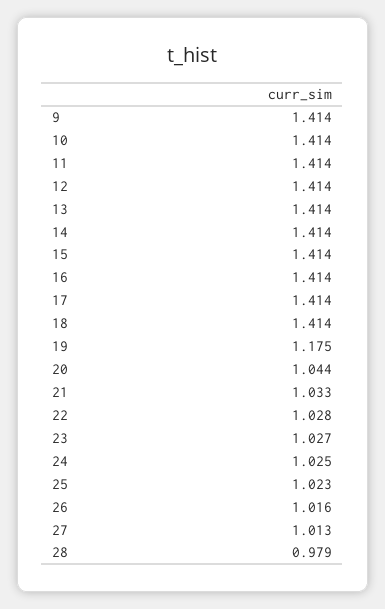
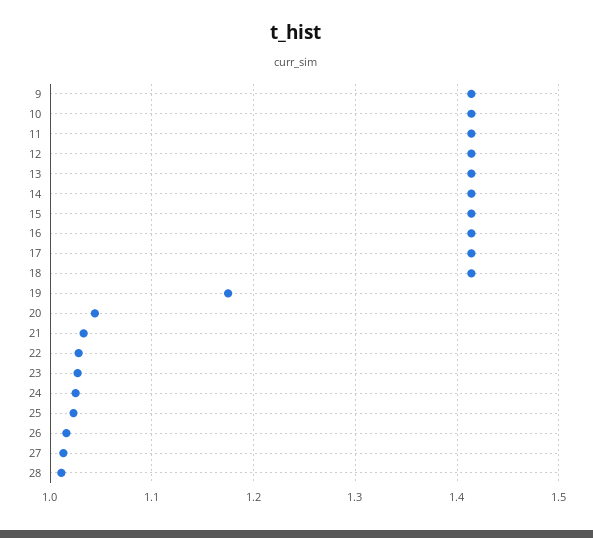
28: 0.979 -> 1.01

